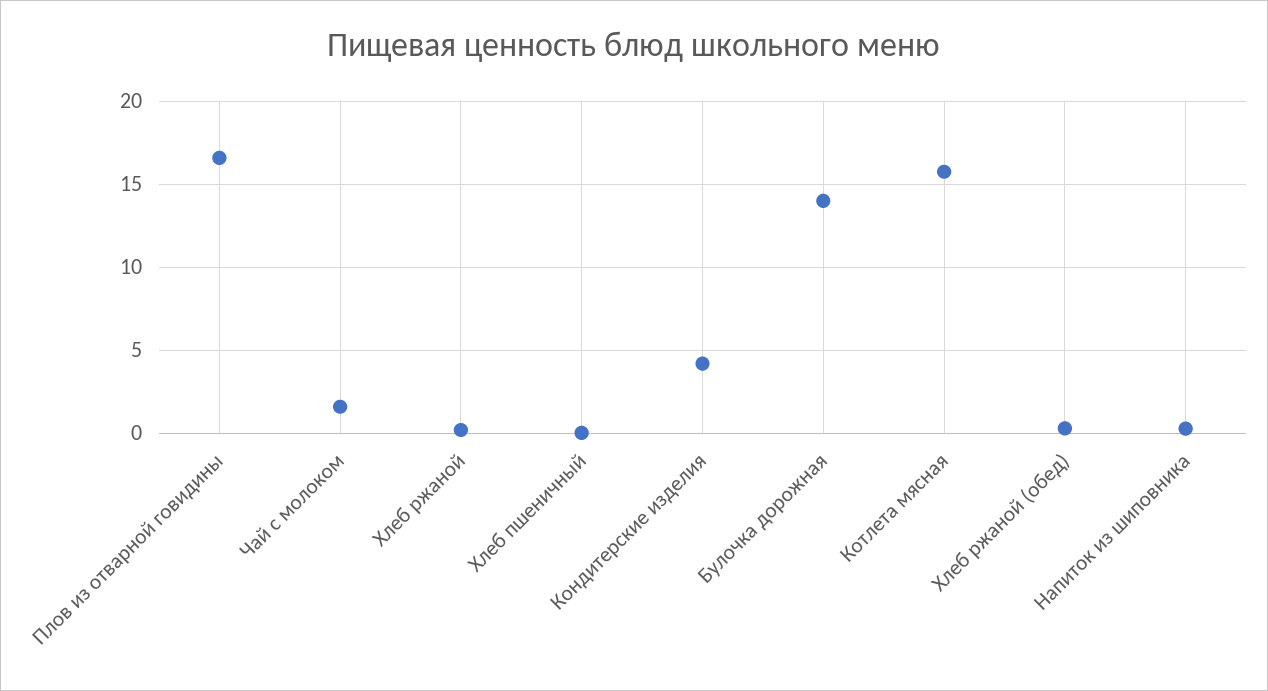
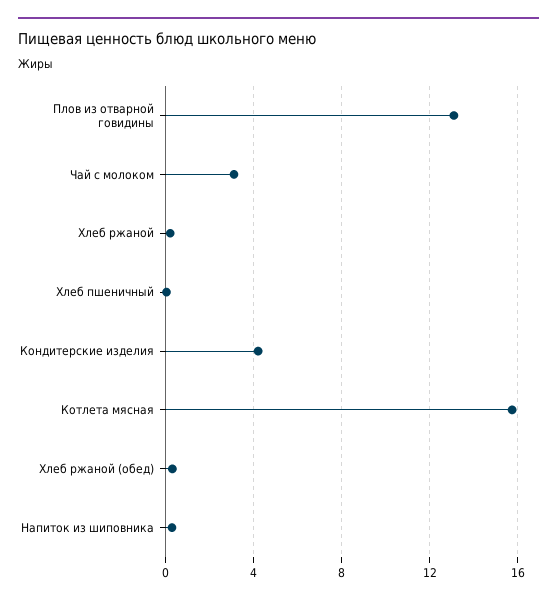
Плов из отварной говидины: 16.5 -> 13
Чай с молоком: 1.5 -> 3
Булочка дорожная: 14 -> none

